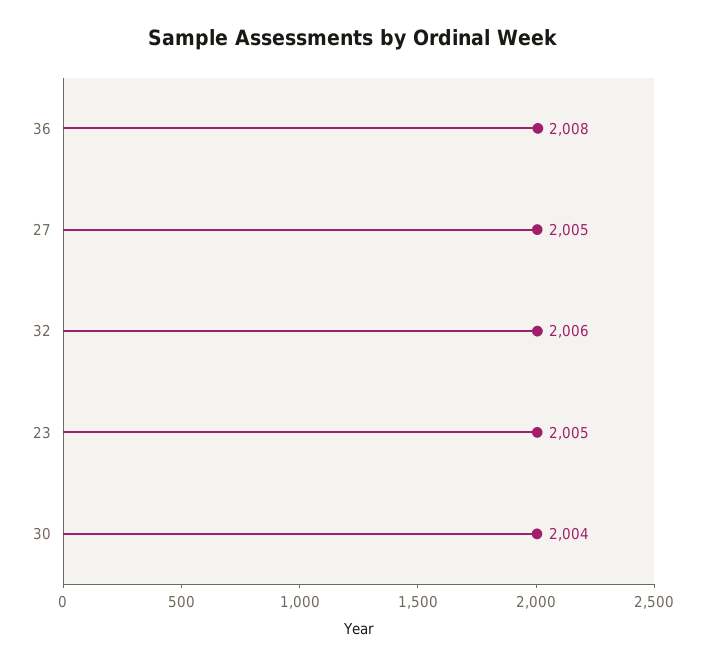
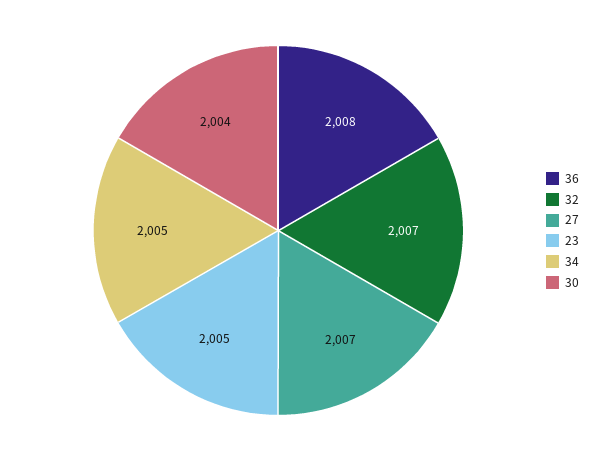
27: 2005 -> 2007
32: 2006 -> 2007
34: none -> 2005

